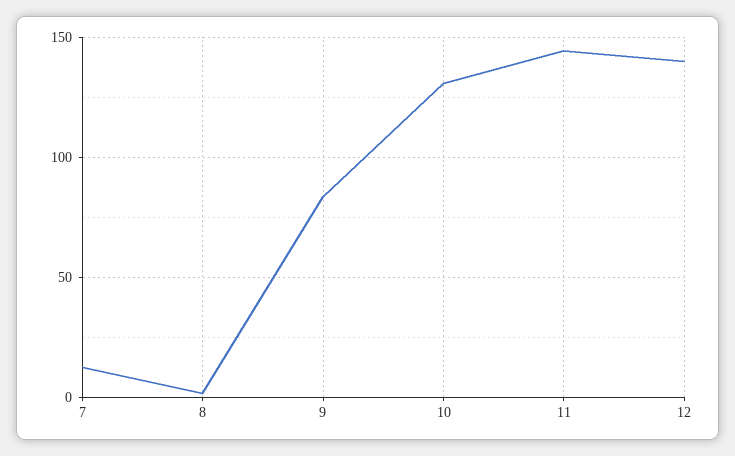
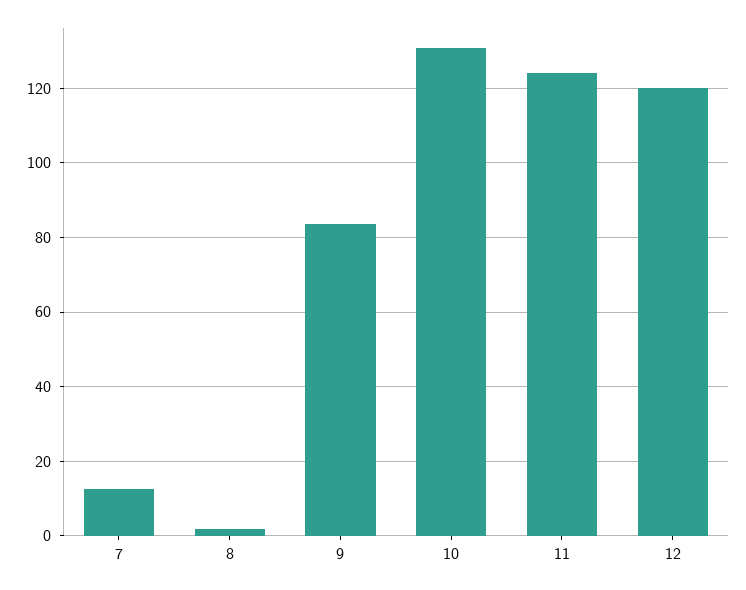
11: 145 -> 124
12: 140 -> 120

